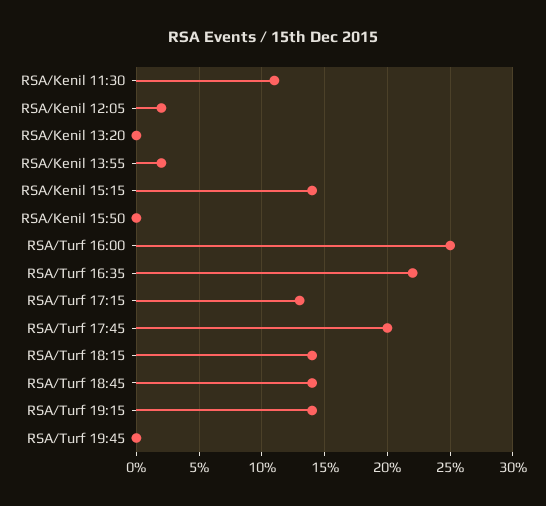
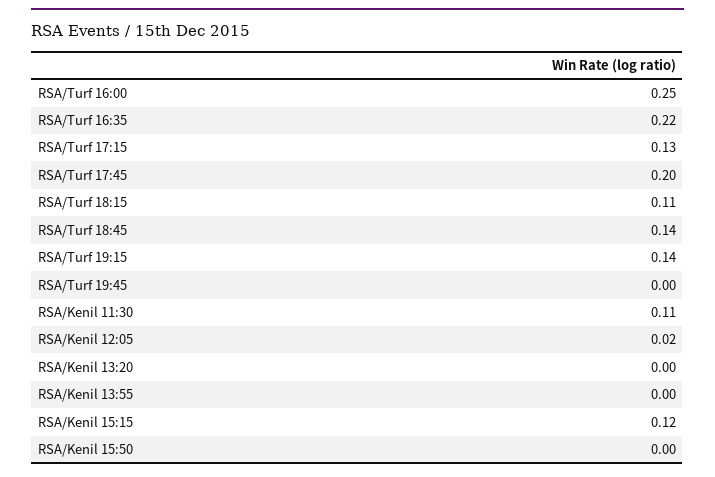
RSA/Kenil 13:55: 0.02 -> 0
RSA/Kenil 15:15: 0.14 -> 0.12
RSA/Turf 18:15: 0.14 -> 0.11

